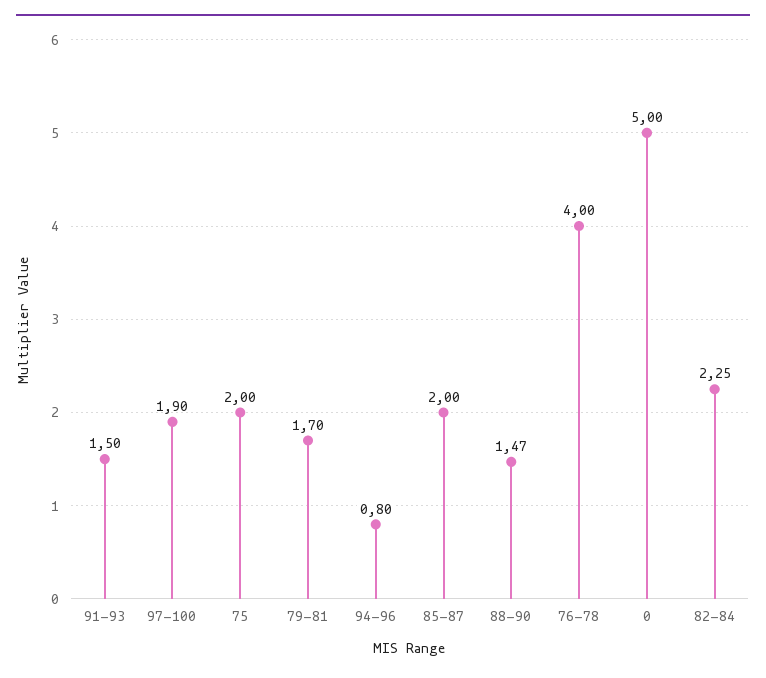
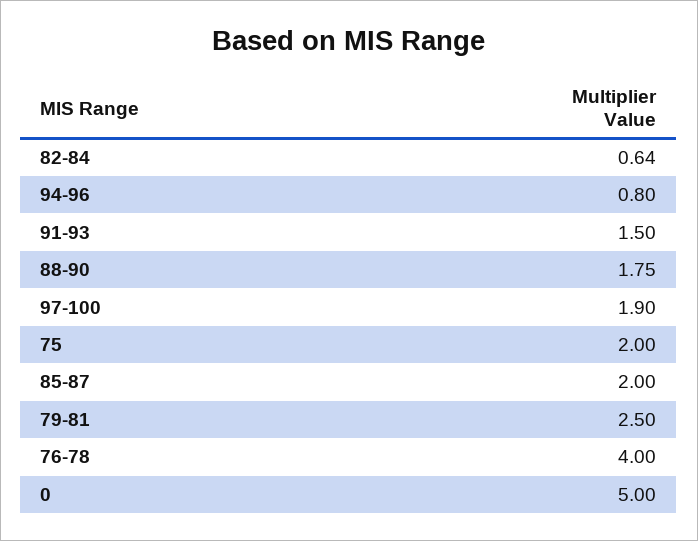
79-81: 1.7 -> 2.5
88-90: 1.47 -> 1.75
82-84: 2.25 -> 0.64

